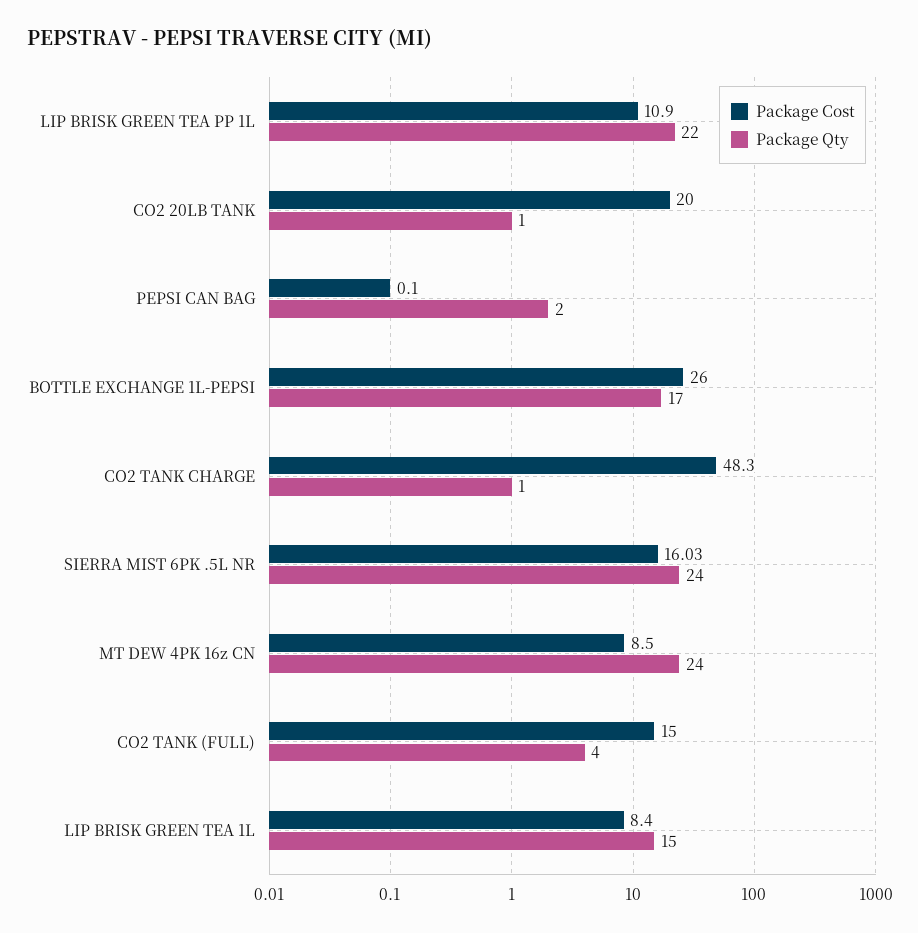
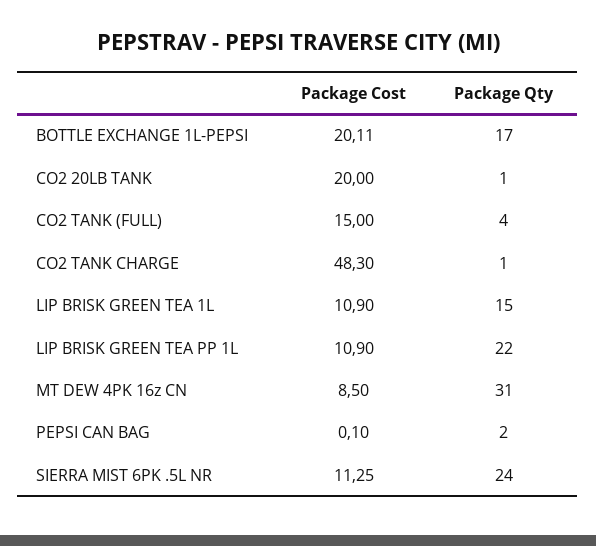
Package Cost, BOTTLE EXCHANGE 1L-PEPSI: 26 -> 20.11
Package Cost, SIERRA MIST 6PK .5L NR: 16.03 -> 11.25
Package Qty, MT DEW 4PK 16z CN: 24 -> 31
Package Cost, LIP BRISK GREEN TEA 1L: 8.4 -> 10.9

